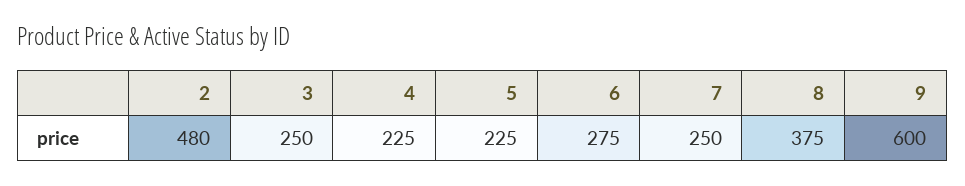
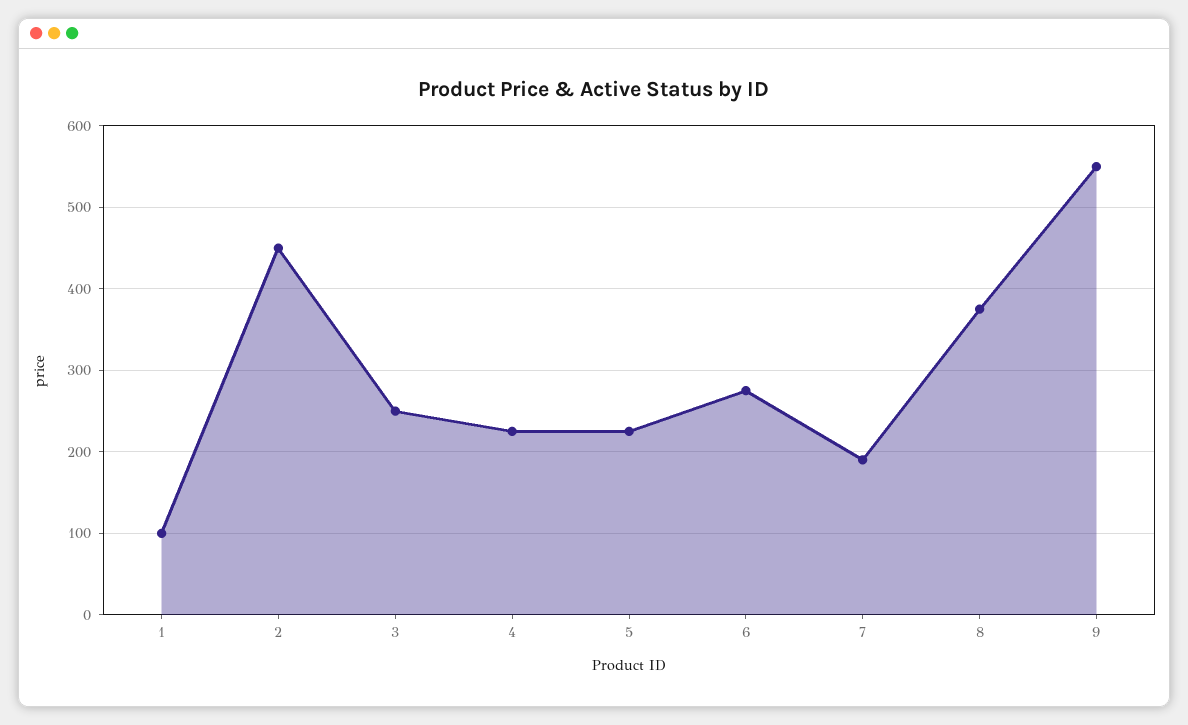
2: 480 -> 450
7: 250 -> 190
9: 600 -> 550
1: none -> 100

